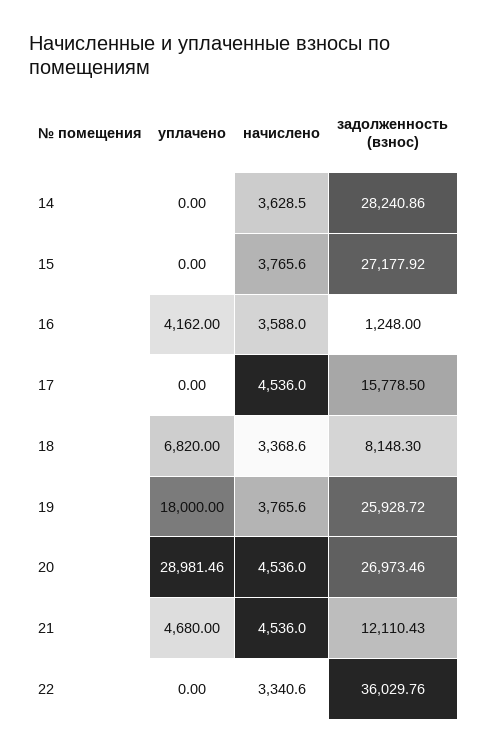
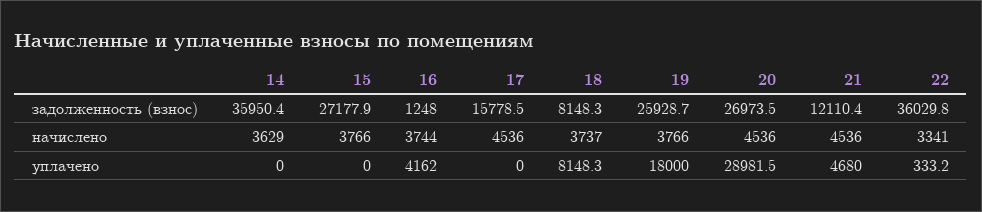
задолженность (взнос), 14: 28240.86 -> 35950.4
начислено, 16: 3588 -> 3744
уплачено, 18: 6820 -> 8148.3
начислено, 18: 3368.6 -> 3737
уплачено, 22: 0 -> 333.2

